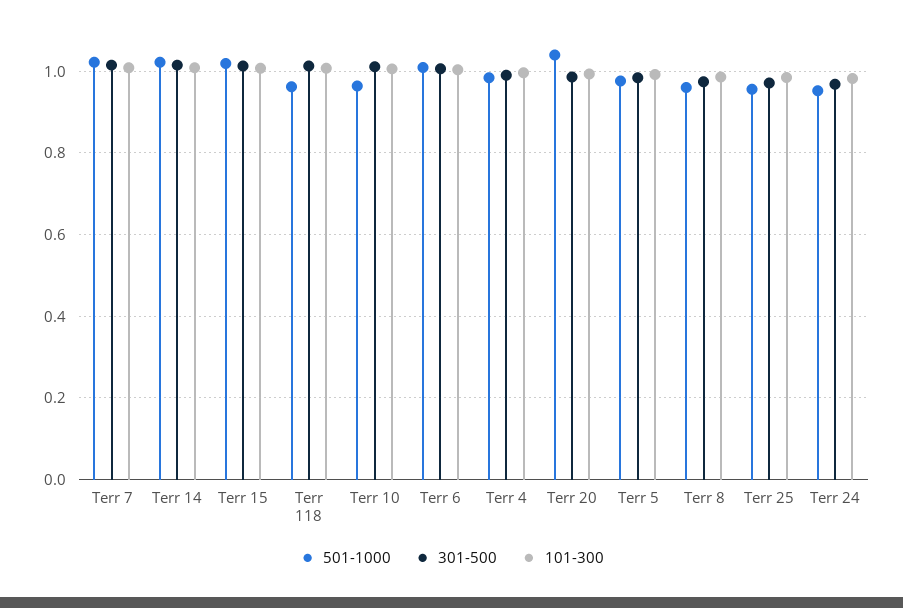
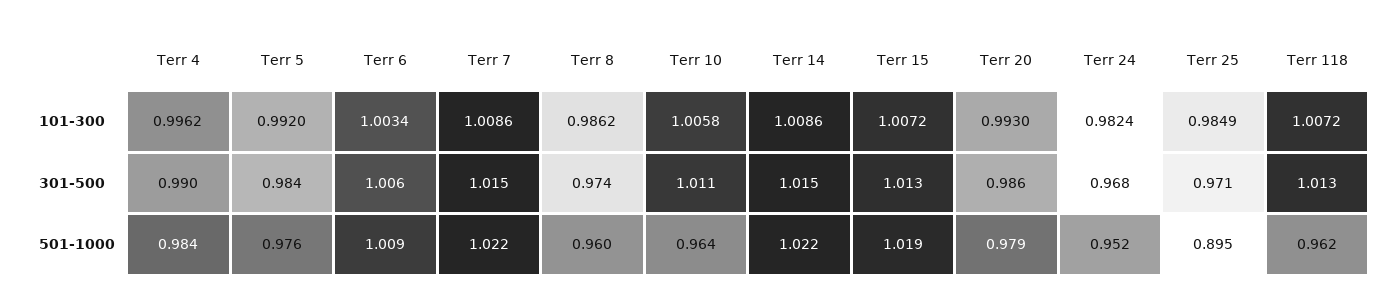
501-1000, Terr 20: 1.04 -> 0.979
501-1000, Terr 25: 0.96 -> 0.895

